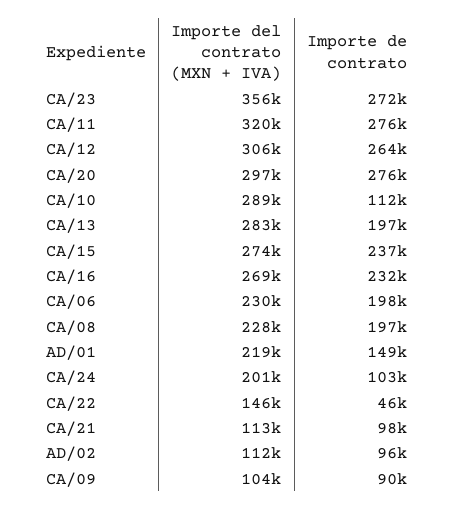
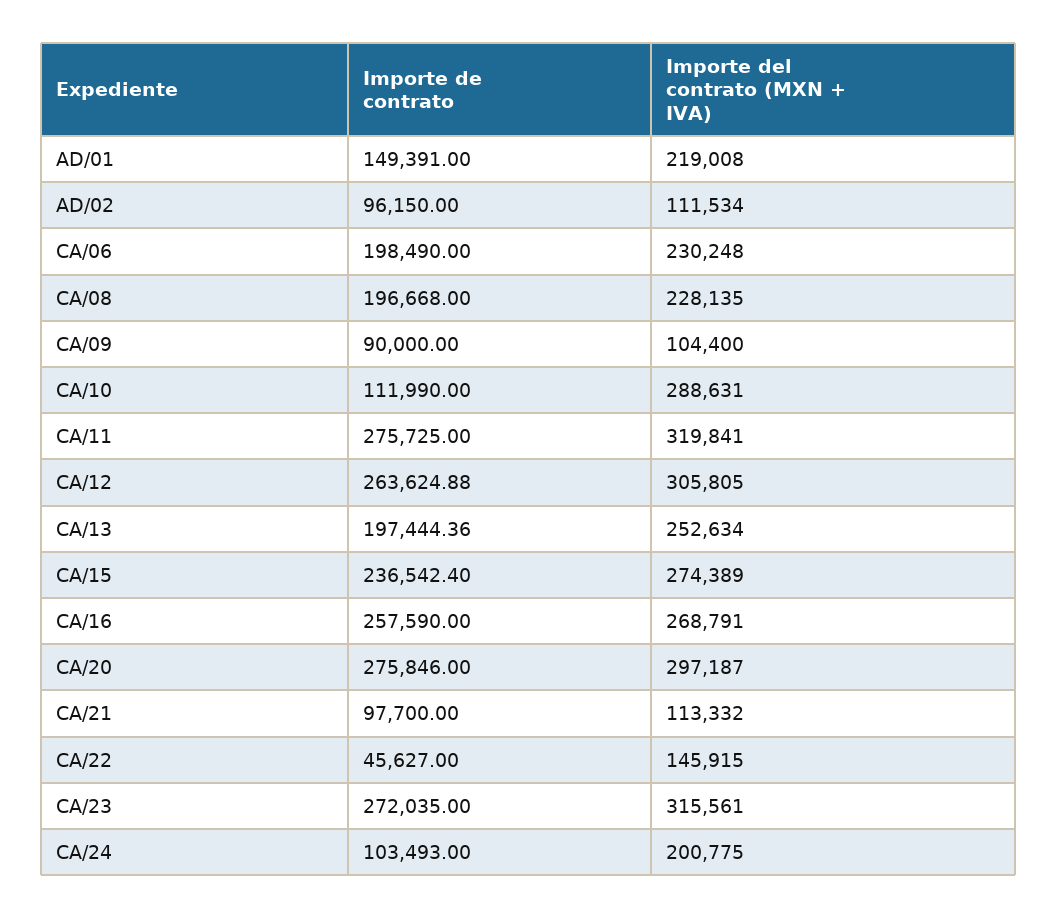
Importe del contrato (MXN + IVA), CA/23: 356000 -> 315561
Importe del contrato (MXN + IVA), CA/13: 283000 -> 252634
Importe de contrato, CA/16: 232000 -> 257590

